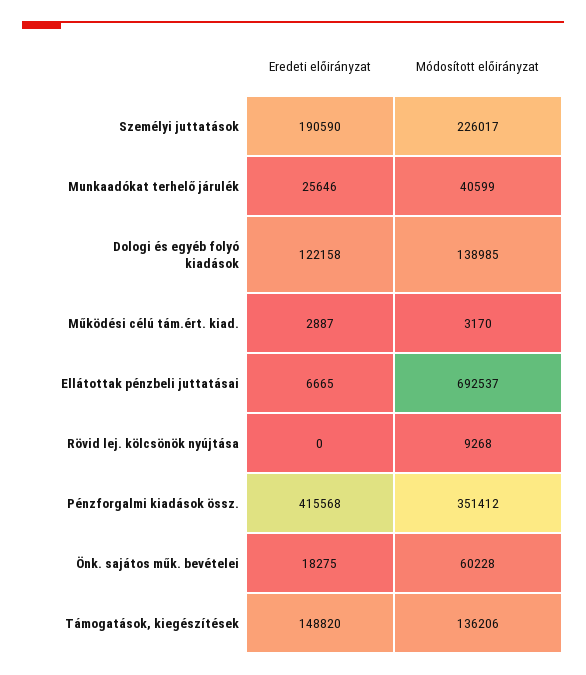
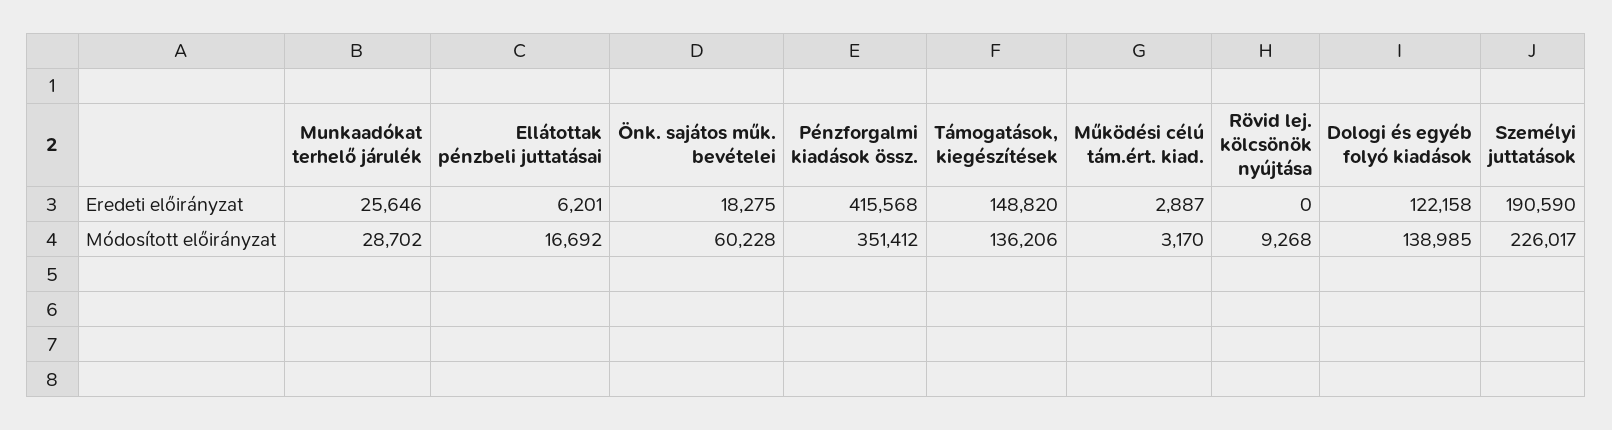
Módosított előirányzat, Munkaadókat terhelő járulék: 40599 -> 28702
Eredeti előirányzat, Ellátottak pénzbeli juttatásai: 6665 -> 6201
Módosított előirányzat, Ellátottak pénzbeli juttatásai: 692537 -> 16692

